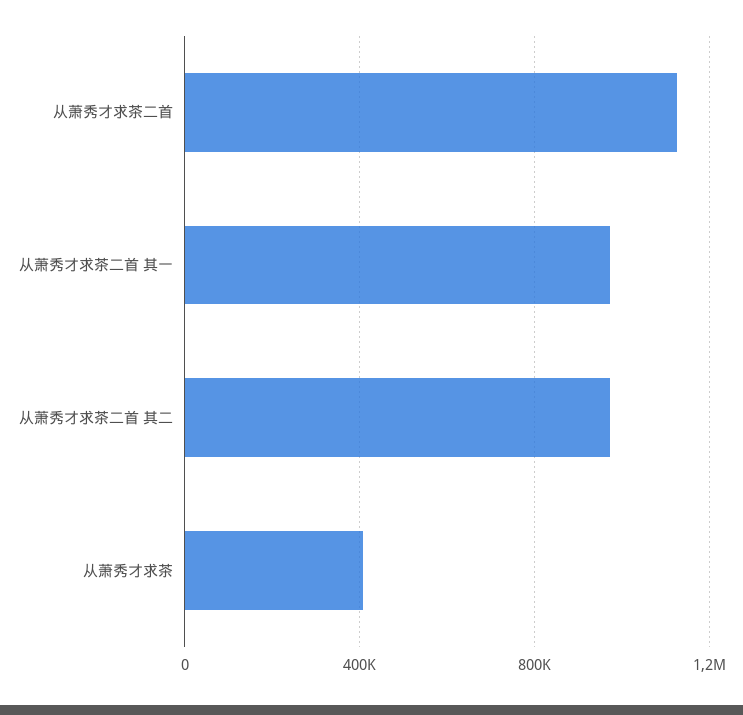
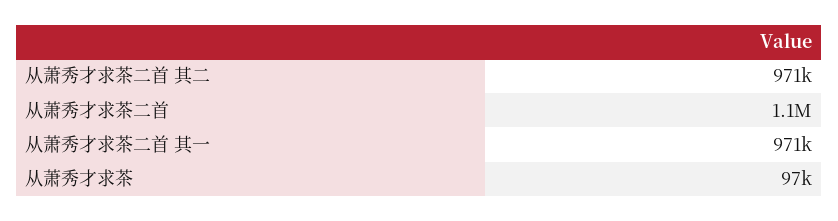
从萧秀才求茶: 400000 -> 97000

